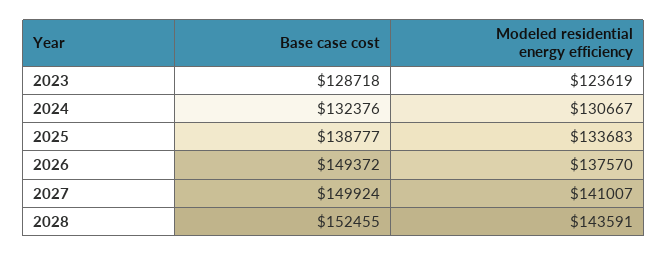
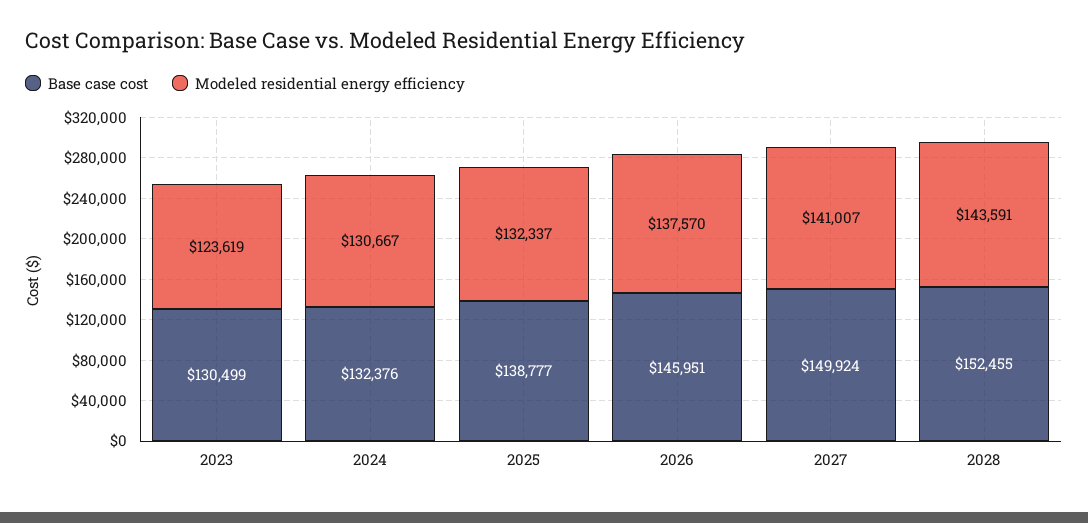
Base case cost, 2023: 128718 -> 130499
Modeled residential energy efficiency, 2025: 133683 -> 132337
Base case cost, 2026: 149372 -> 145951

